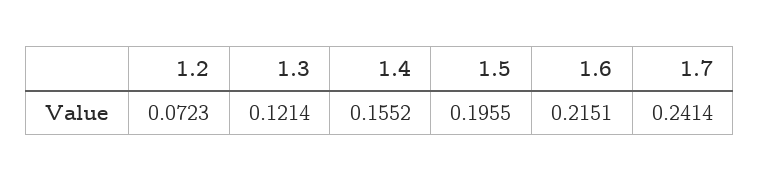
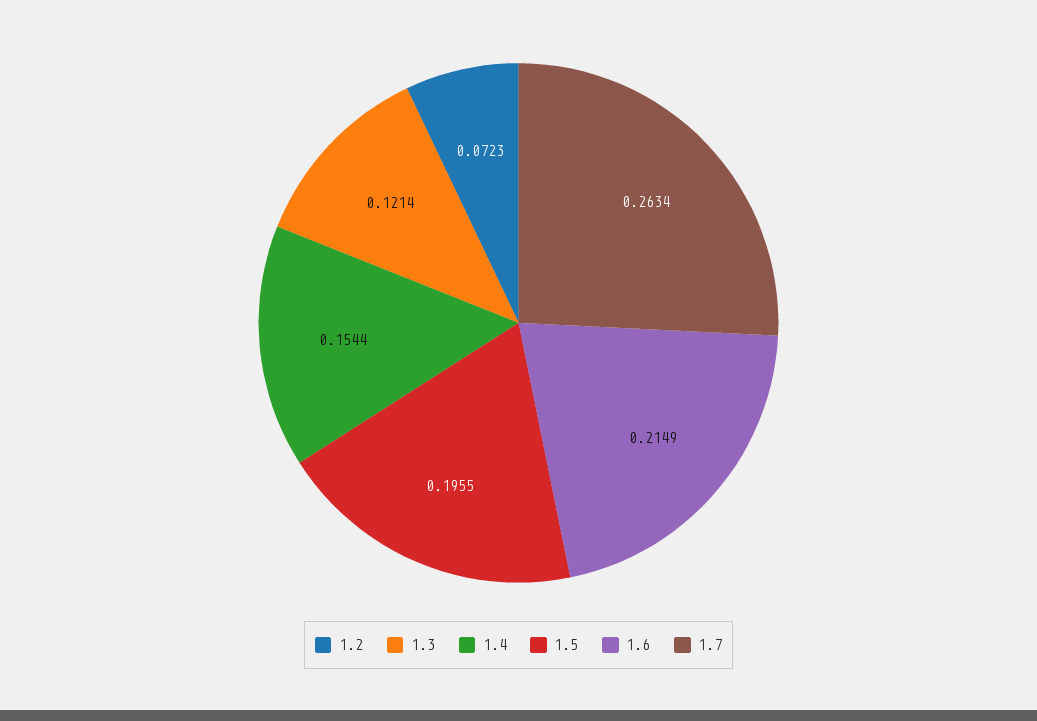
1.4: 0.1552 -> 0.1544
1.6: 0.2151 -> 0.2149
1.7: 0.2414 -> 0.2634

